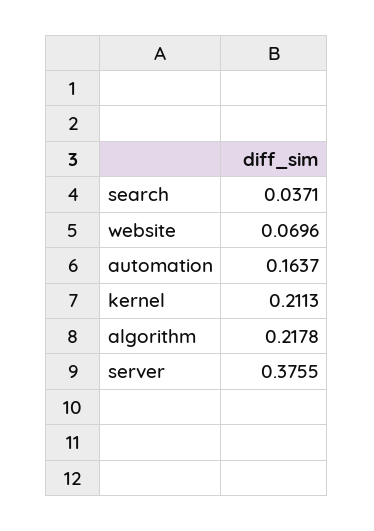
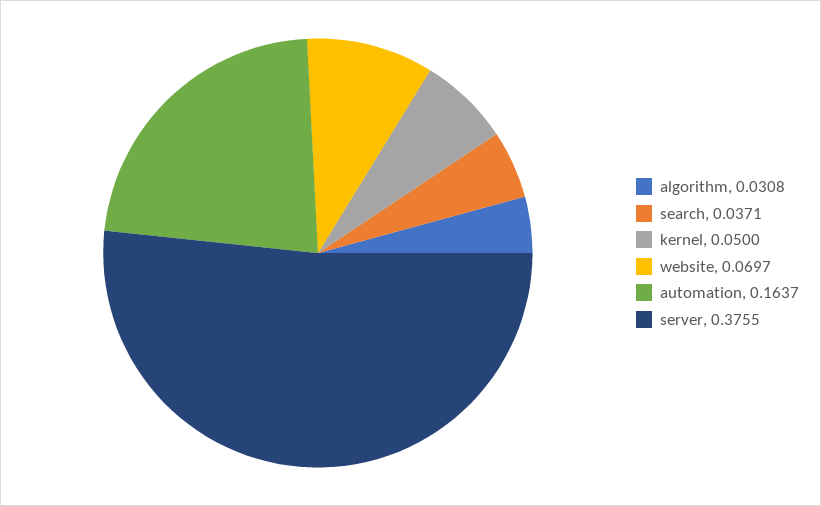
website: 0.0696 -> 0.0697
kernel: 0.2113 -> 0.05
algorithm: 0.2178 -> 0.0308

